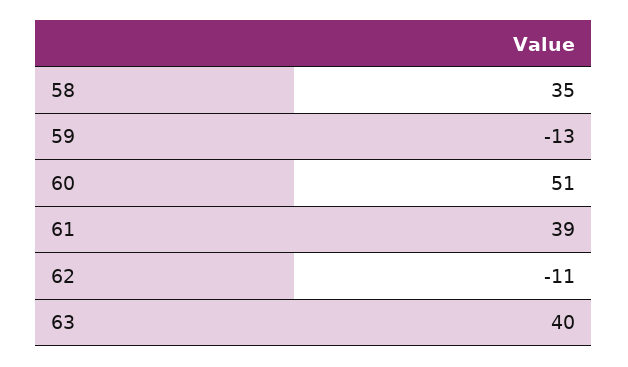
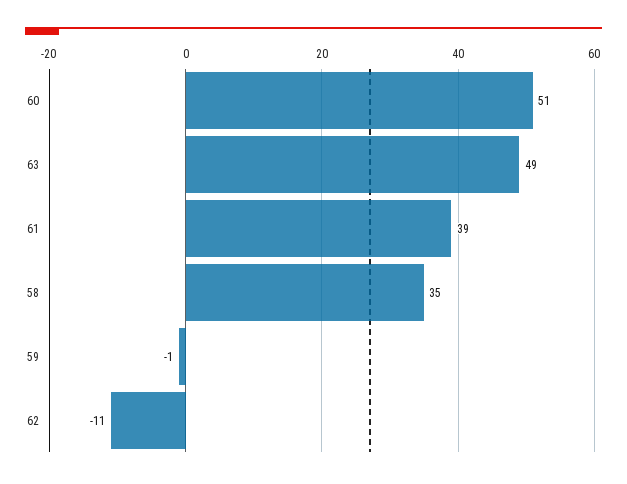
59: -13 -> -1
63: 40 -> 49

